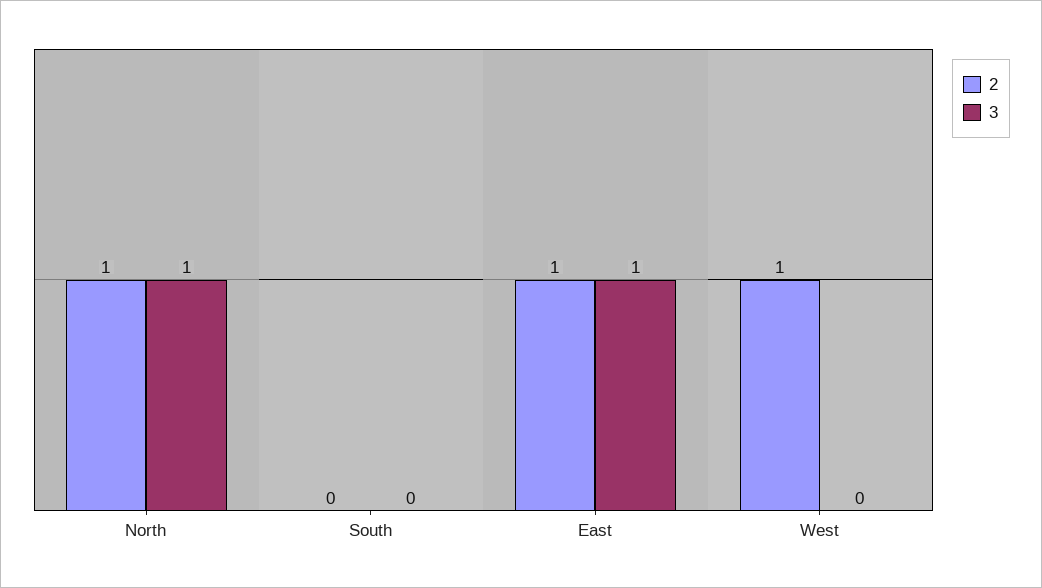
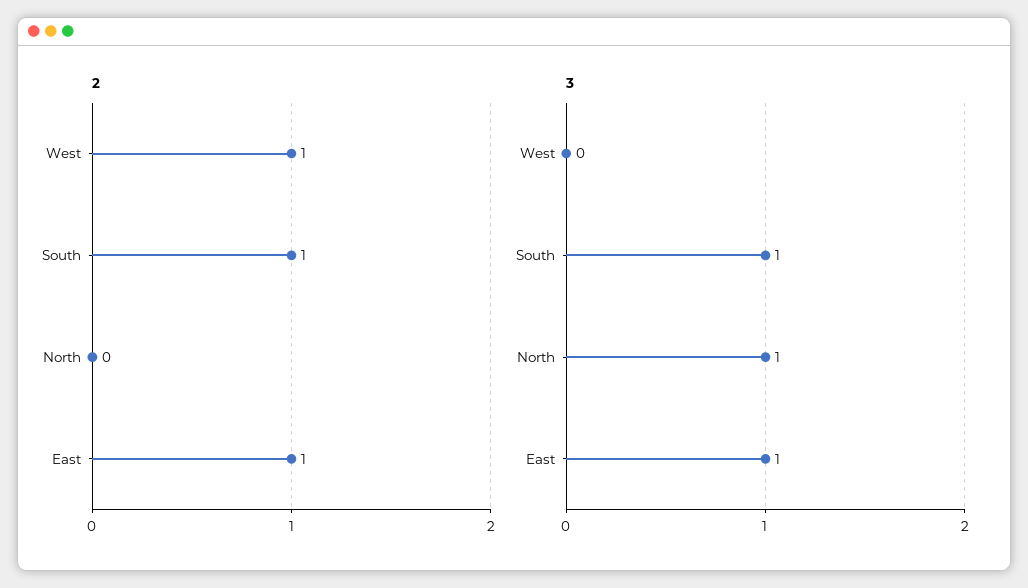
2, North: 1 -> 0
2, South: 0 -> 1
3, South: 0 -> 1

